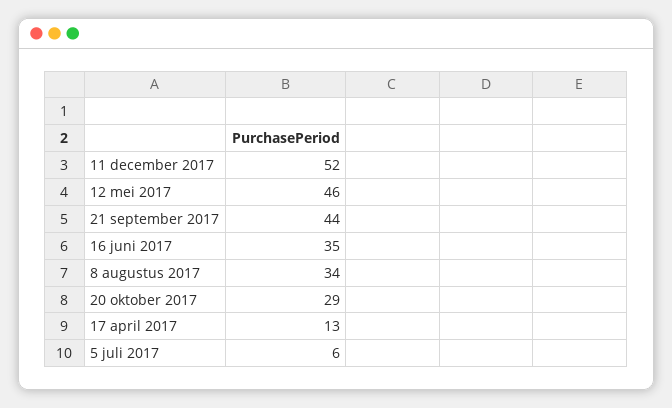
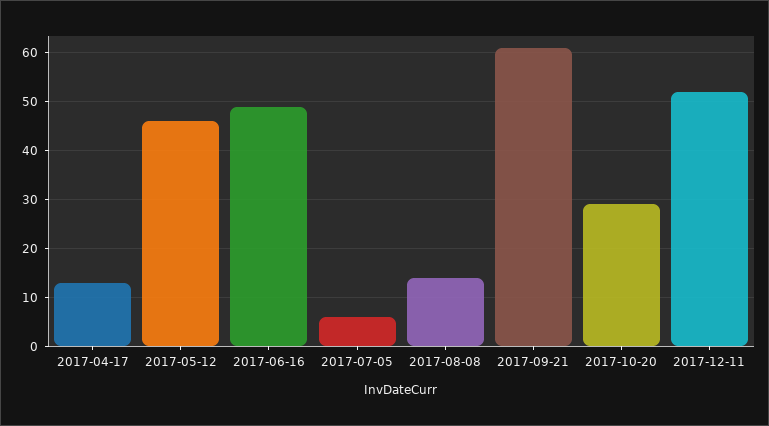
21 september 2017: 44 -> 60
16 juni 2017: 35 -> 50
8 augustus 2017: 34 -> 15

